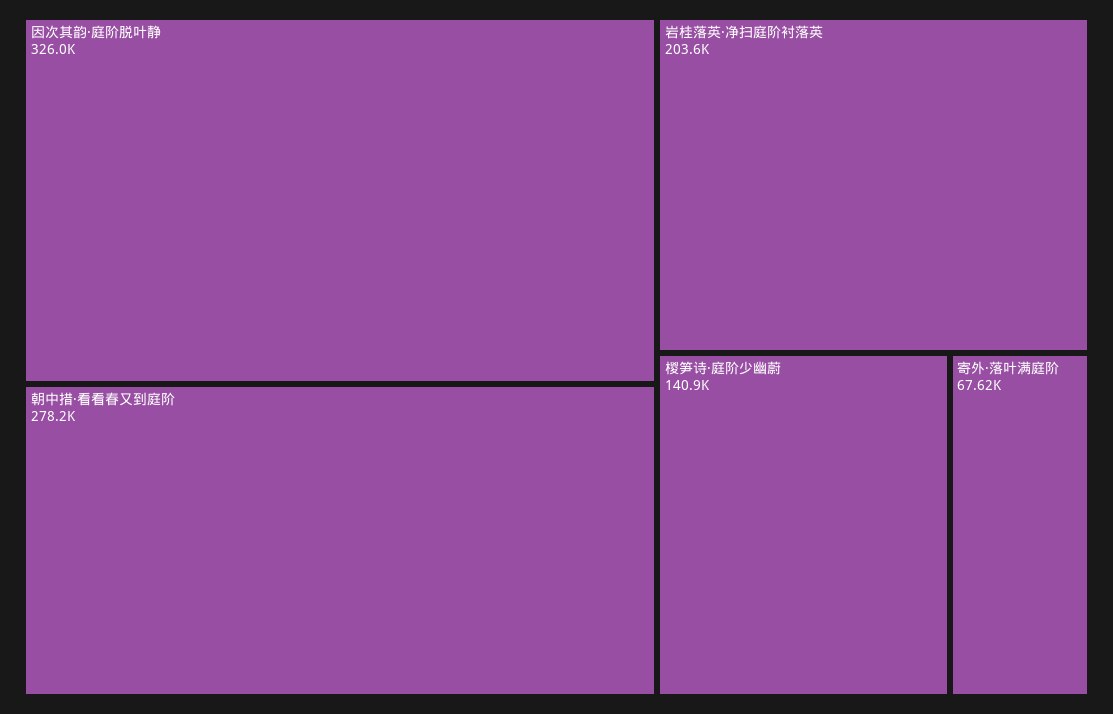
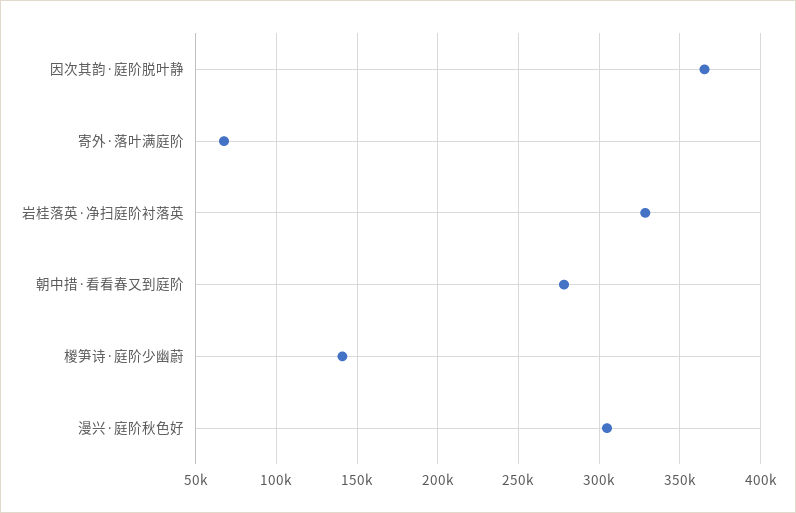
因次其韵·庭阶脱叶静: 326000 -> 365000
岩桂落英·净扫庭阶衬落英: 203600 -> 330000
漫兴·庭阶秋色好: none -> 305000

